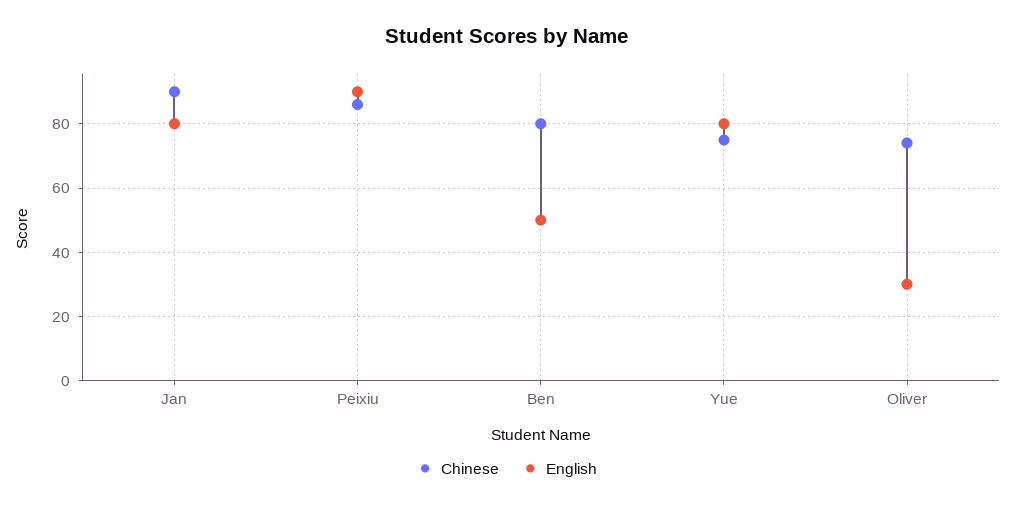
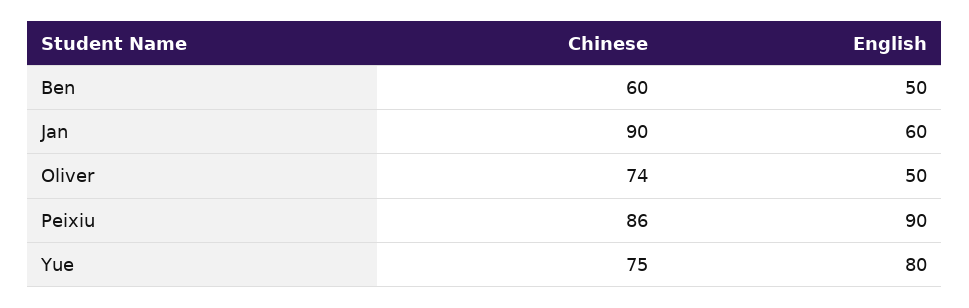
English, Jan: 80 -> 60
Chinese, Ben: 80 -> 60
English, Oliver: 30 -> 50

